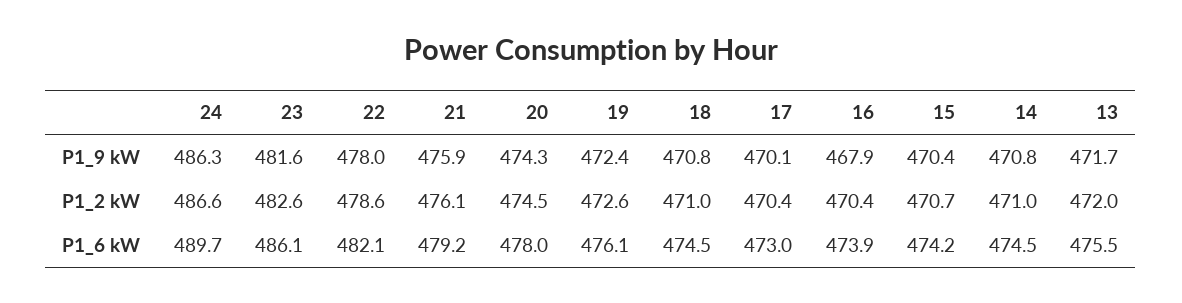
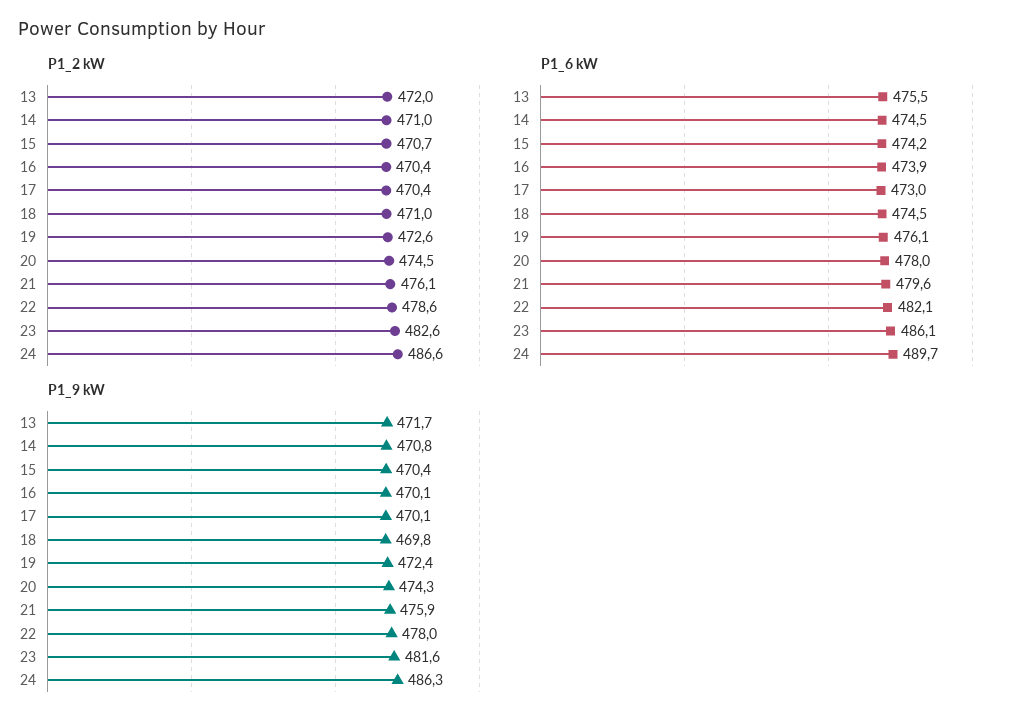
P1_9 kW, 18: 470.8 -> 469.8
P1_9 kW, 16: 467.9 -> 470.1
P1_6 kW, 21: 479.2 -> 479.6

